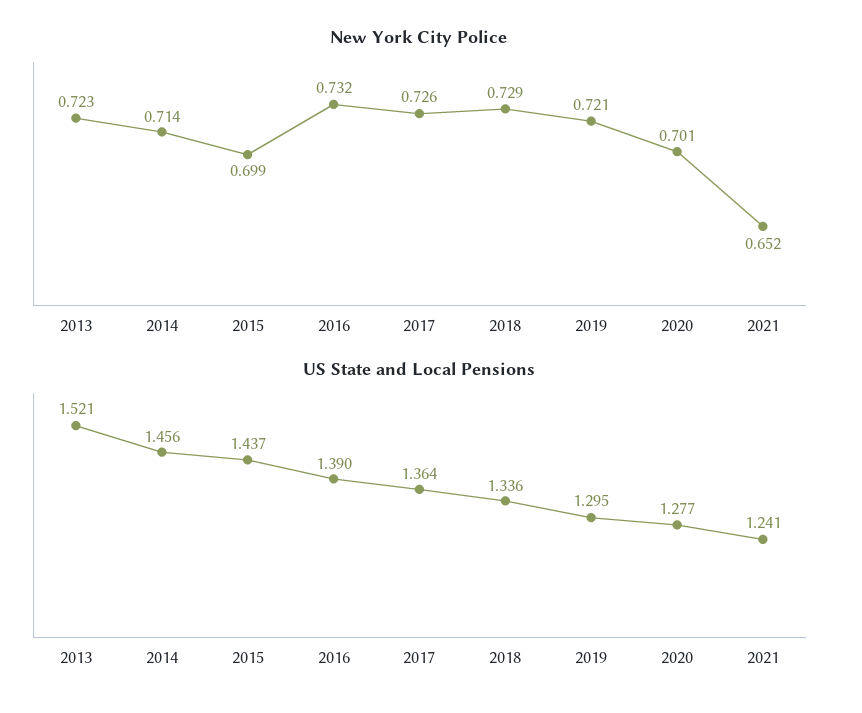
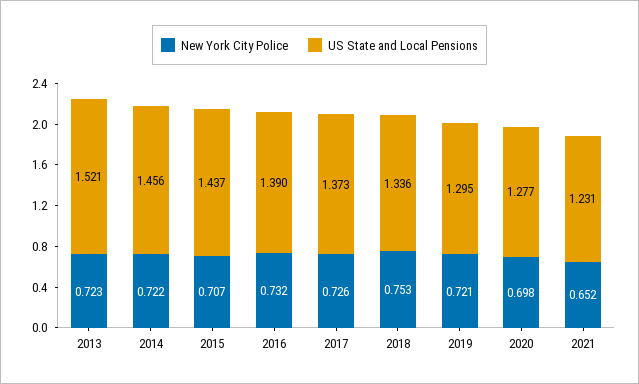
New York City Police, 2014: 0.714 -> 0.722
New York City Police, 2015: 0.699 -> 0.707
New York City Police, 2018: 0.729 -> 0.753
New York City Police, 2020: 0.701 -> 0.698
US State and Local Pensions, 2017: 1.364 -> 1.373
US State and Local Pensions, 2021: 1.241 -> 1.231

